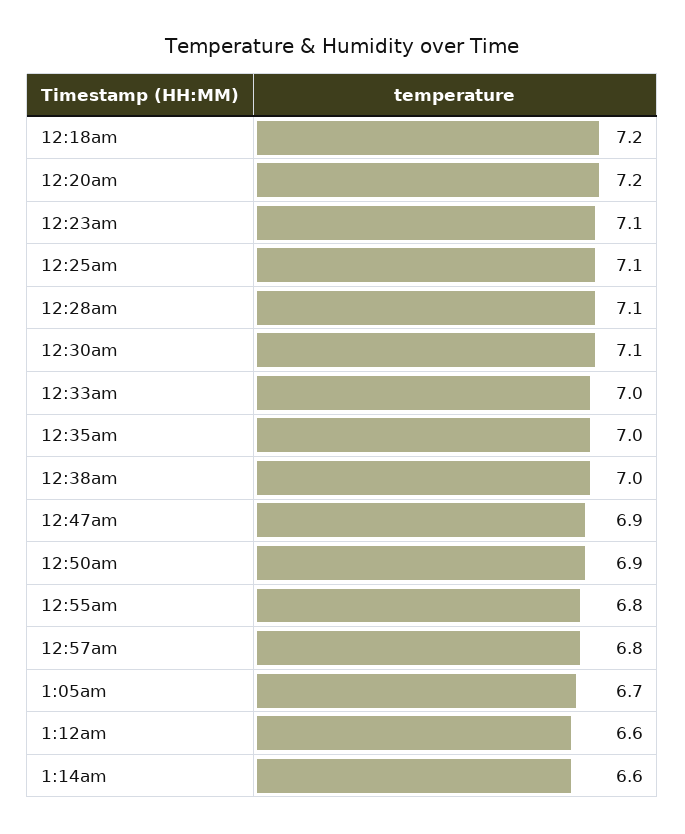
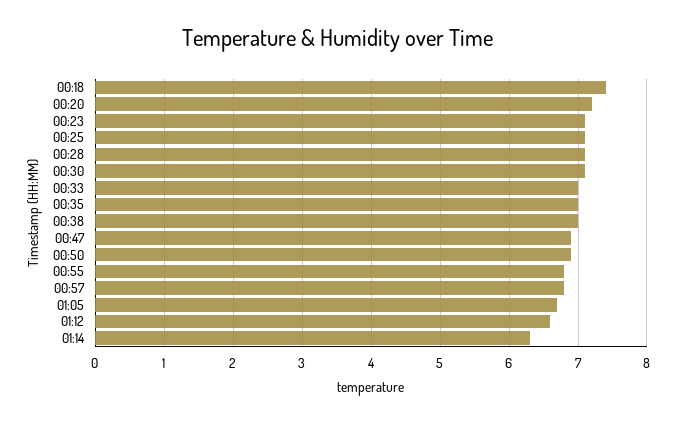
12:18am: 7.2 -> 7.4
1:14am: 6.6 -> 6.3

